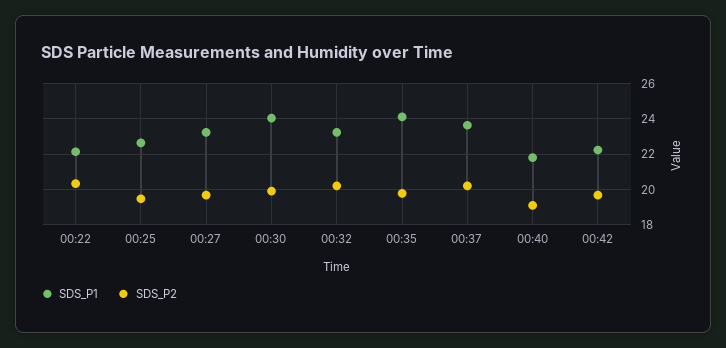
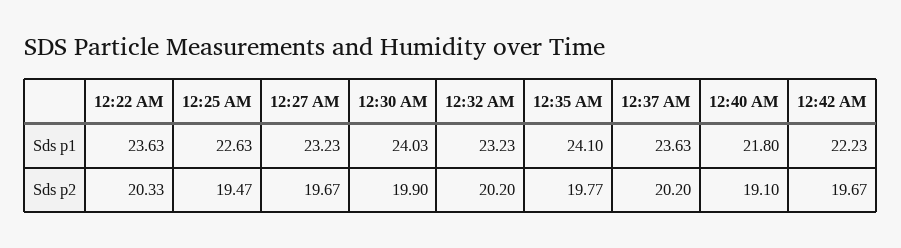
SDS_P1, 00:22: 22 -> 23.63

